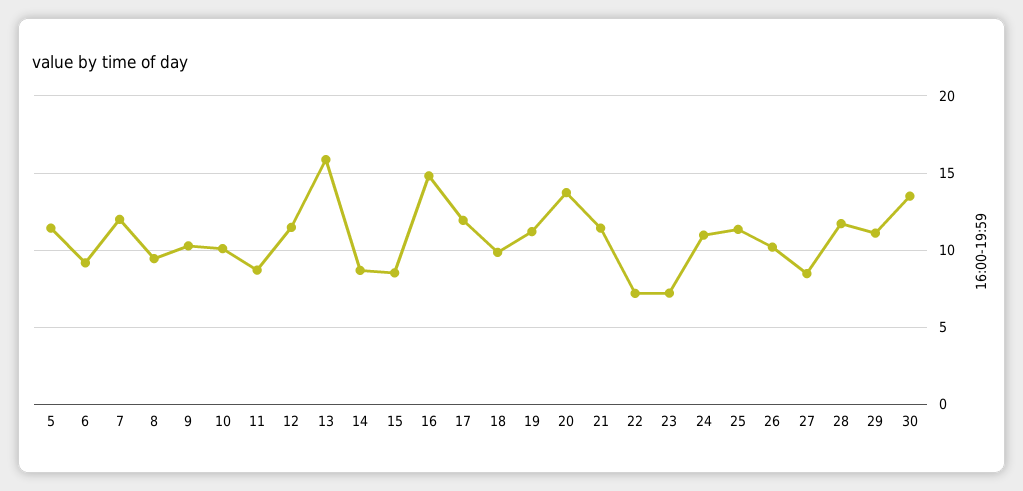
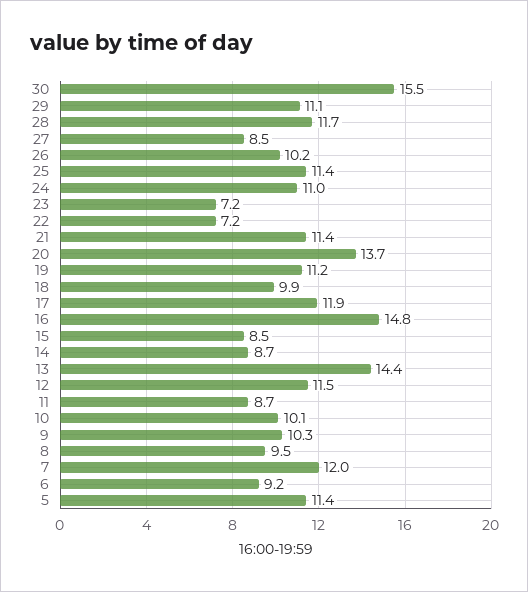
13: 16 -> 14.4
30: 13.5 -> 15.5

